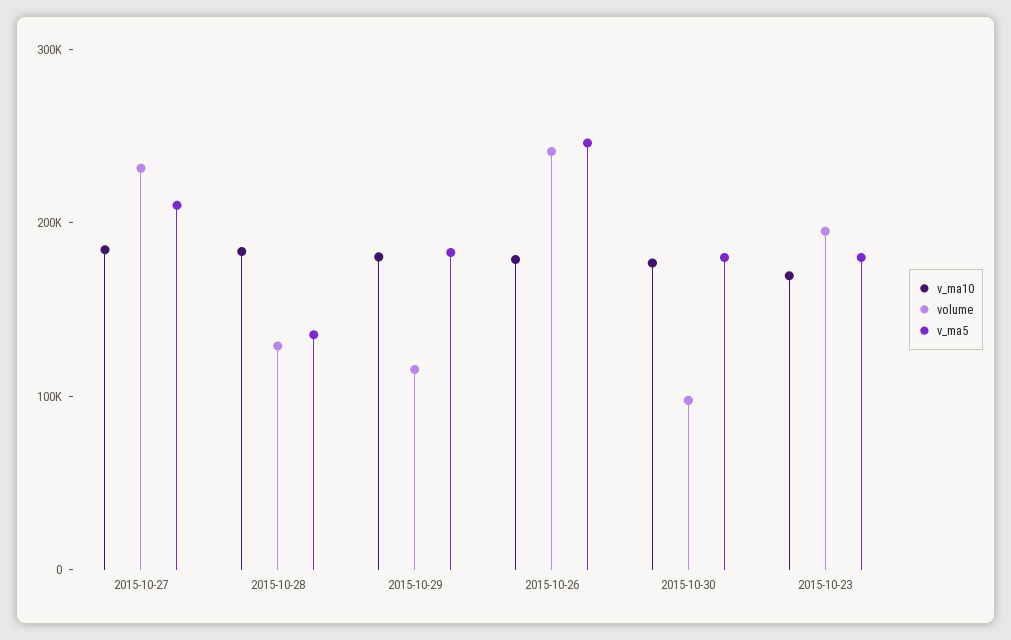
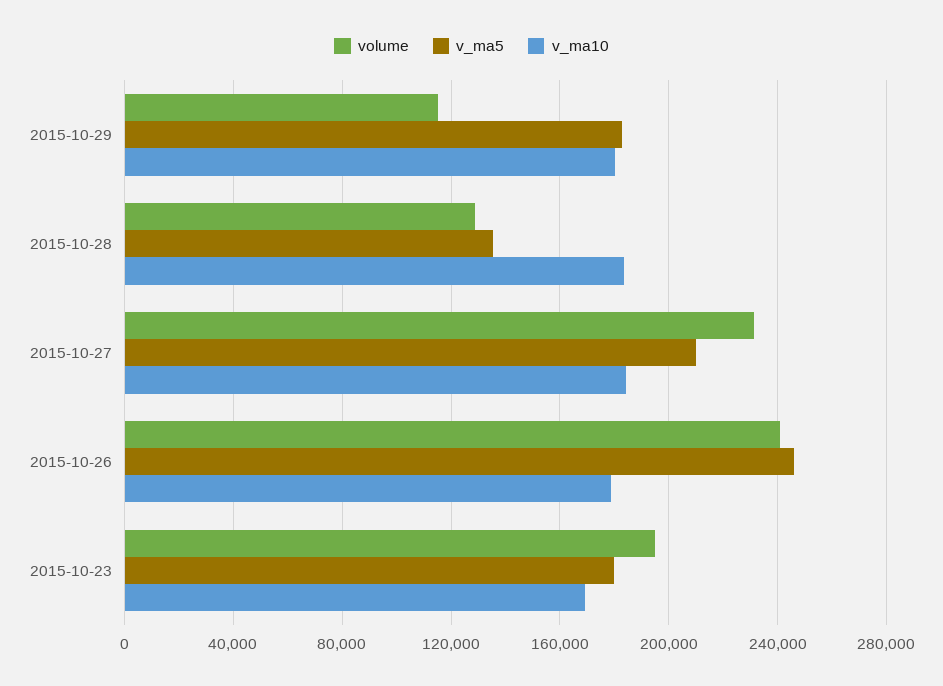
v_ma10, 2015-10-30: 180000 -> none
volume, 2015-10-30: 100000 -> none
v_ma5, 2015-10-30: 180000 -> none

